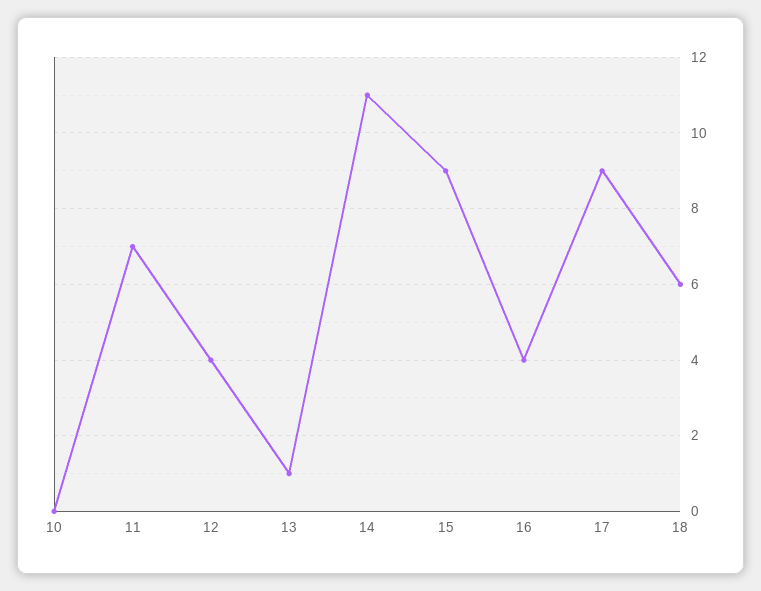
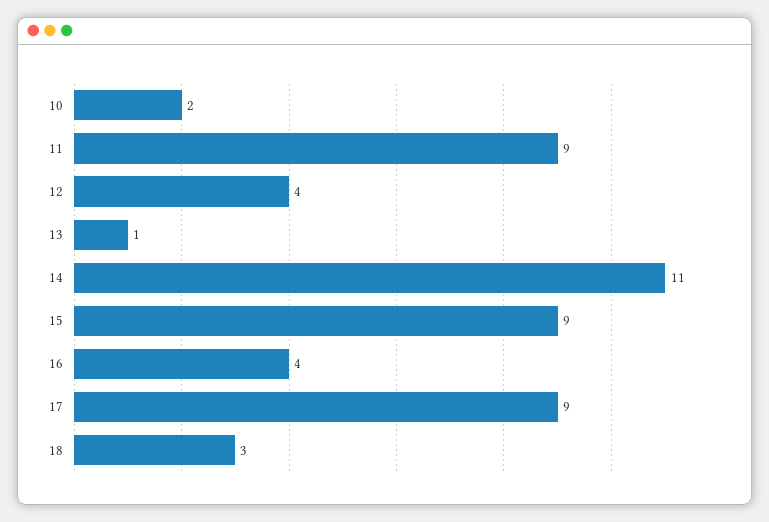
10: 0 -> 2
11: 7 -> 9
18: 6 -> 3

